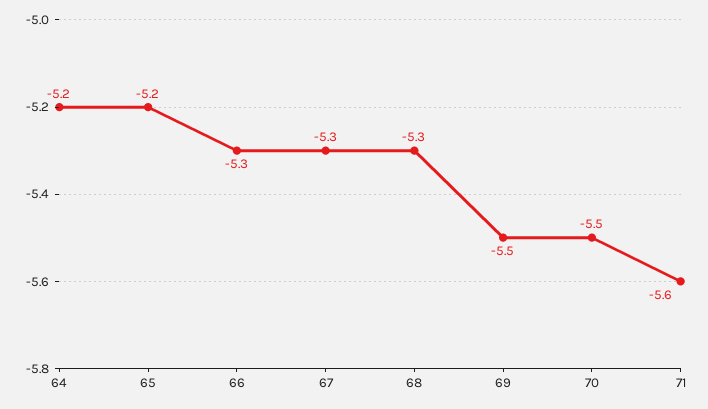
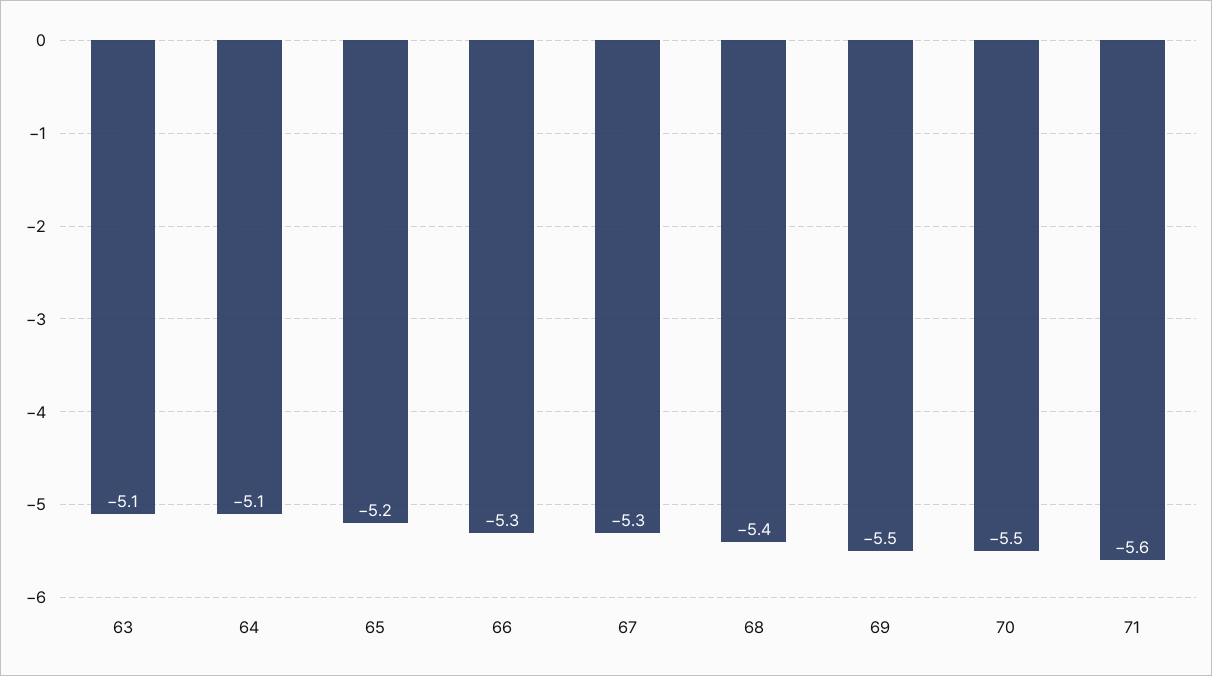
64: -5.2 -> -5.1
68: -5.3 -> -5.4
63: none -> -5.1

